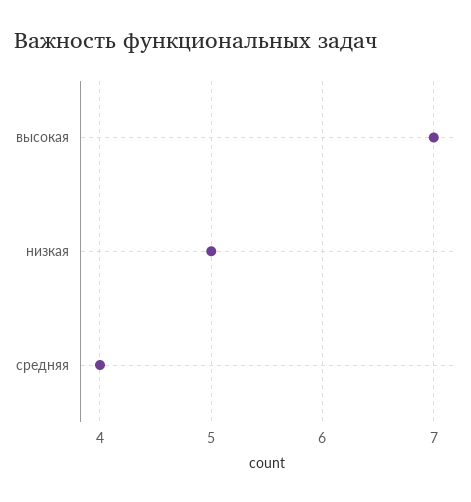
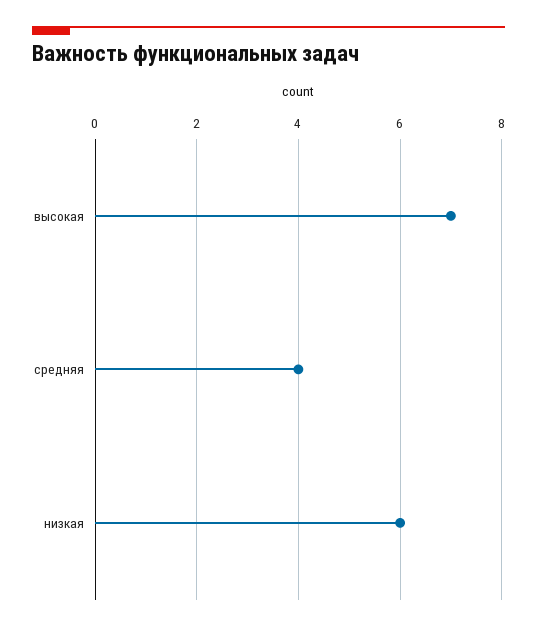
низкая: 5 -> 6

